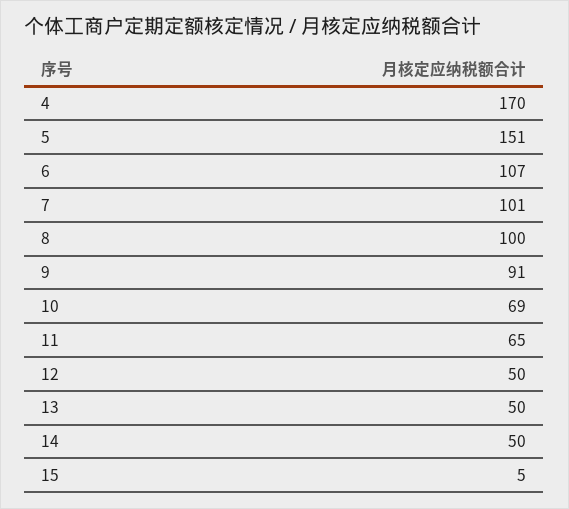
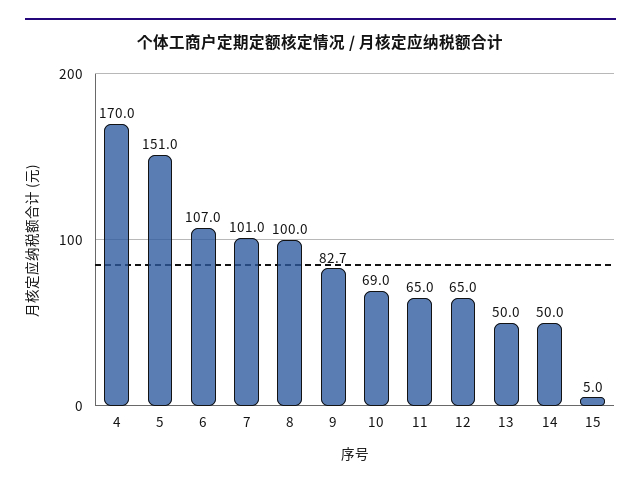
9: 91 -> 82.7
12: 50 -> 65

